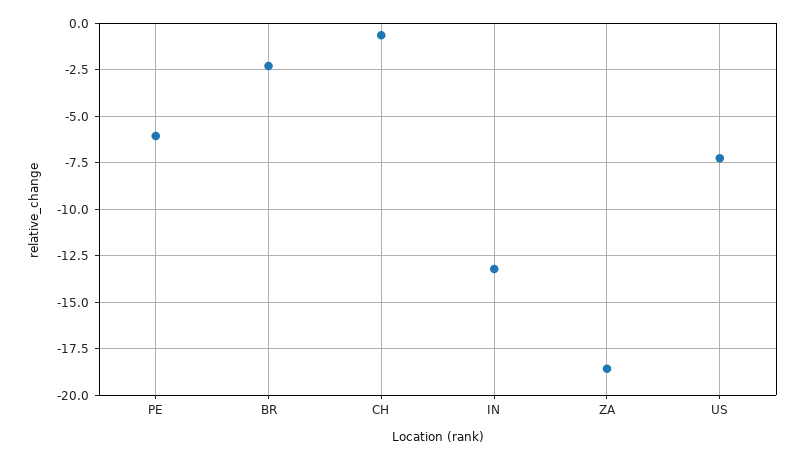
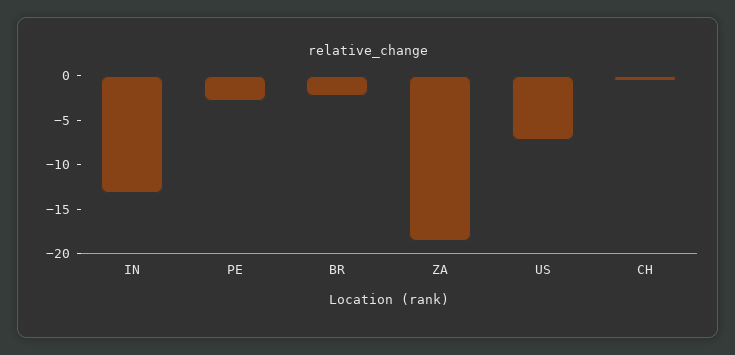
PE: -6 -> -3

